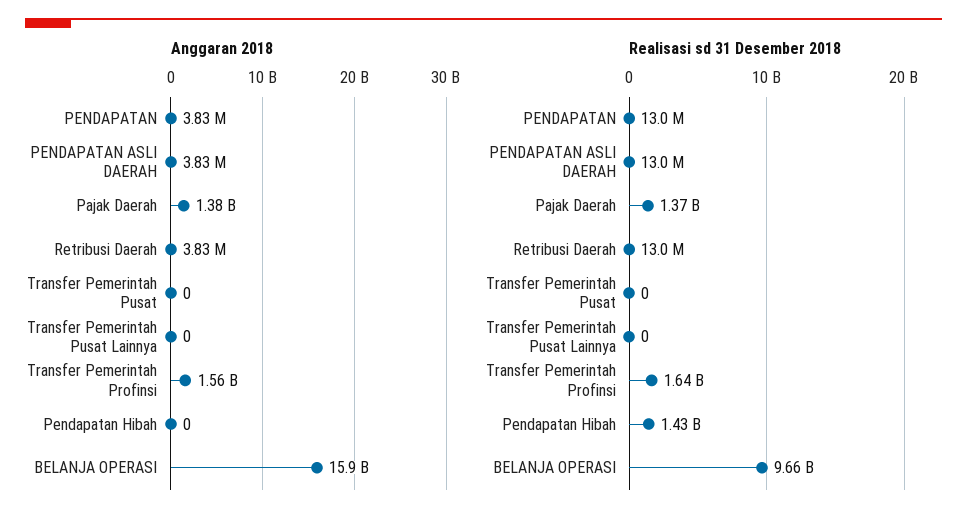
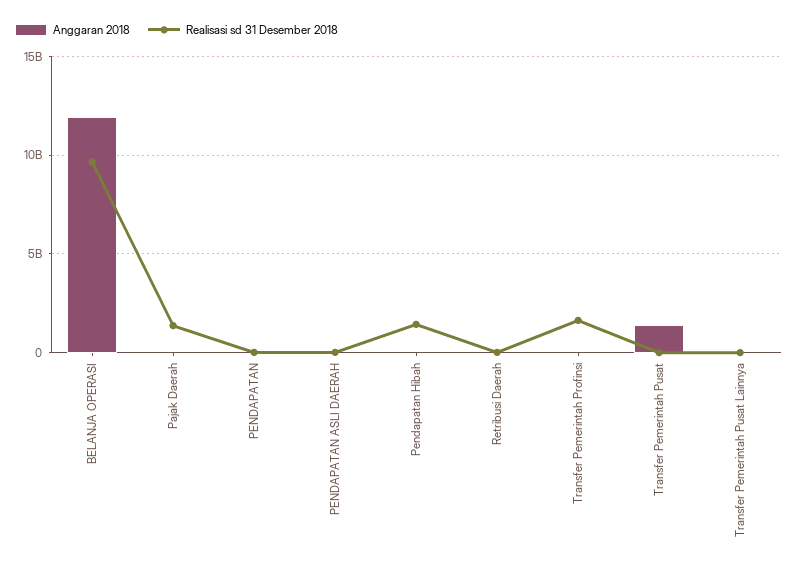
Anggaran 2018, Pajak Daerah: 1380000000 -> 0
Anggaran 2018, Transfer Pemerintah Pusat: 0 -> 1500000000
Anggaran 2018, Transfer Pemerintah Profinsi: 1560000000 -> 0
Anggaran 2018, BELANJA OPERASI: 15900000000 -> 12000000000

